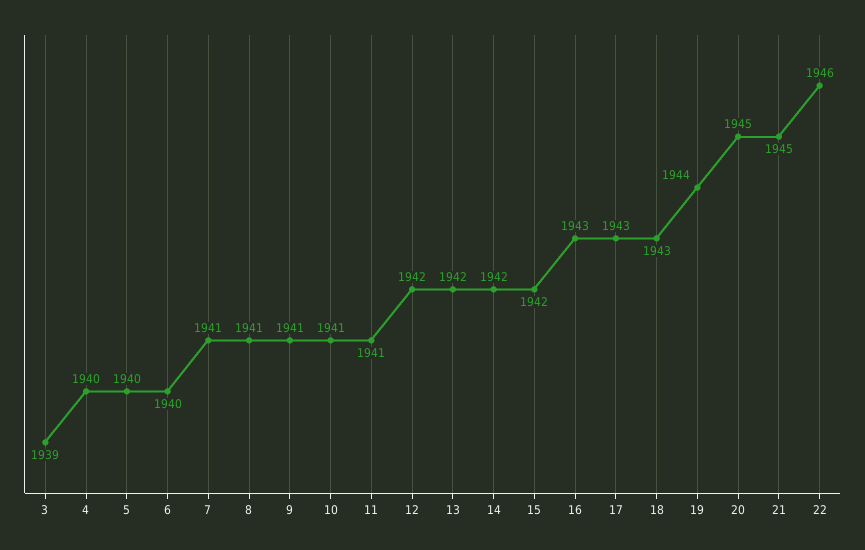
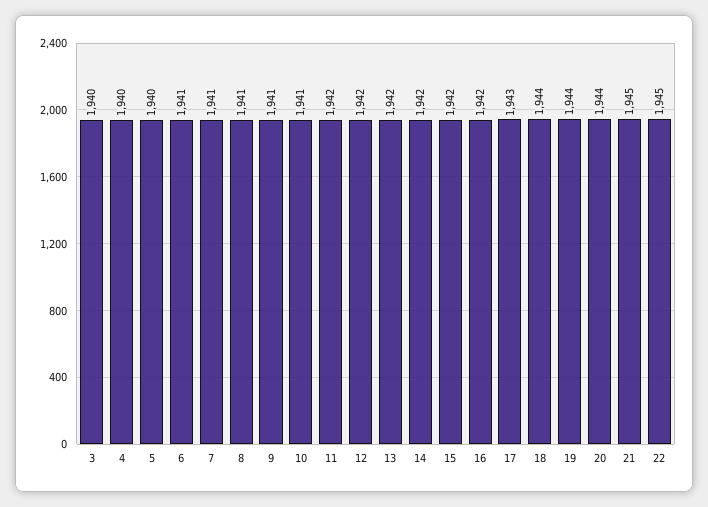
3: 1939 -> 1940
6: 1940 -> 1941
11: 1941 -> 1942
16: 1943 -> 1942
18: 1943 -> 1944
20: 1945 -> 1944
22: 1946 -> 1945

